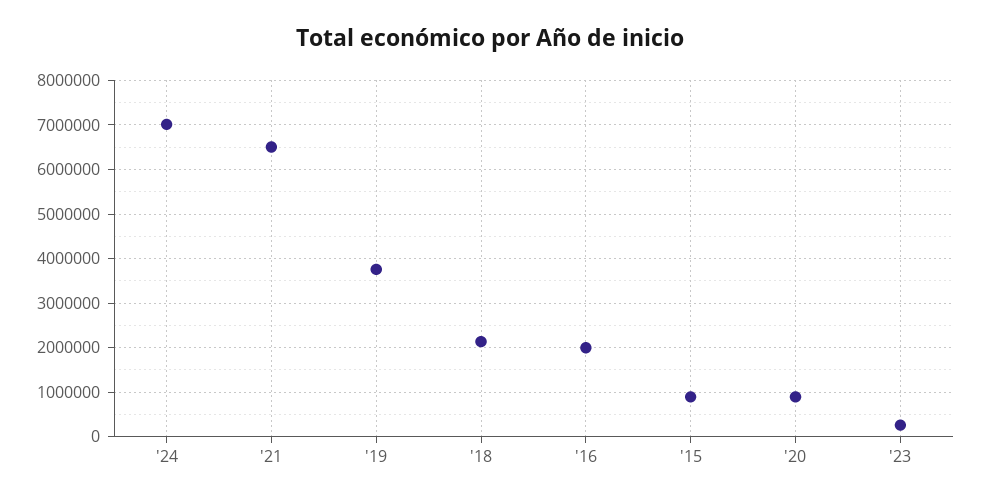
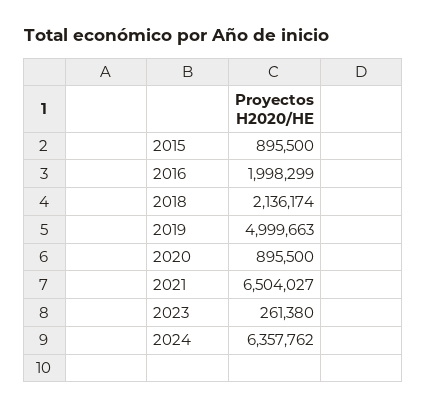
'24: 7000000 -> 6357762
'19: 3800000 -> 4999663

